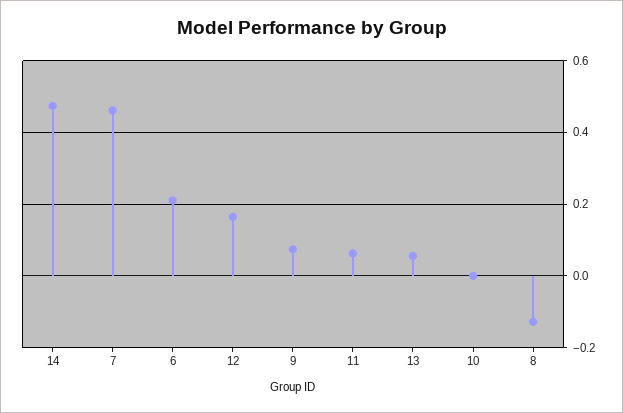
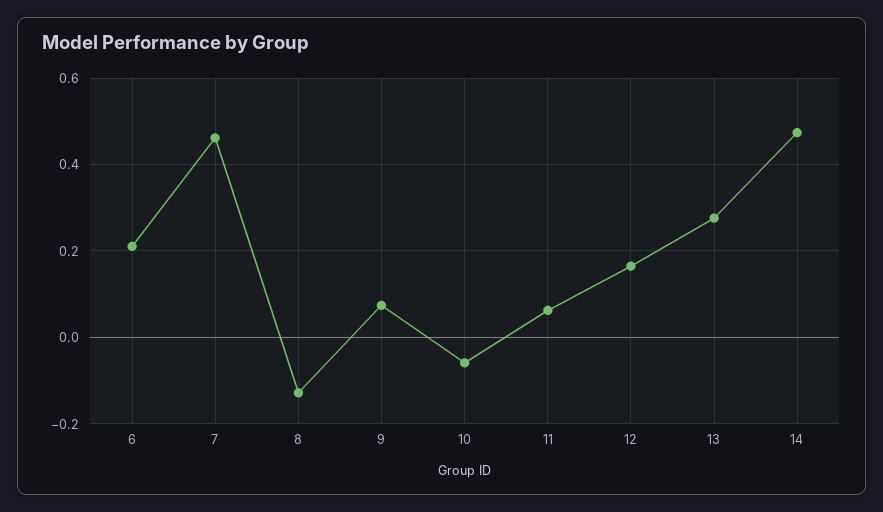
13: 0.06 -> 0.28
10: 0 -> -0.06

